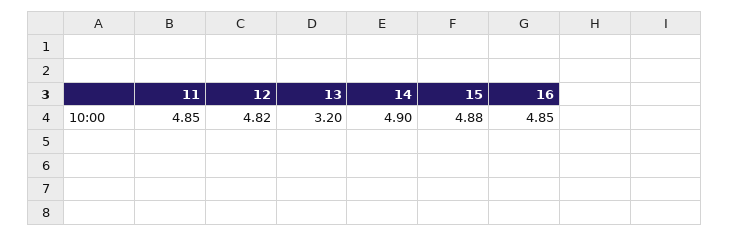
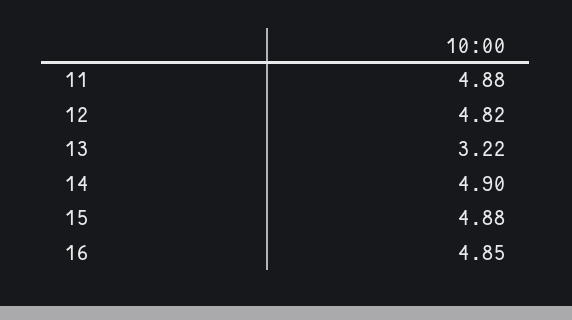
11: 4.85 -> 4.88
13: 3.2 -> 3.22

